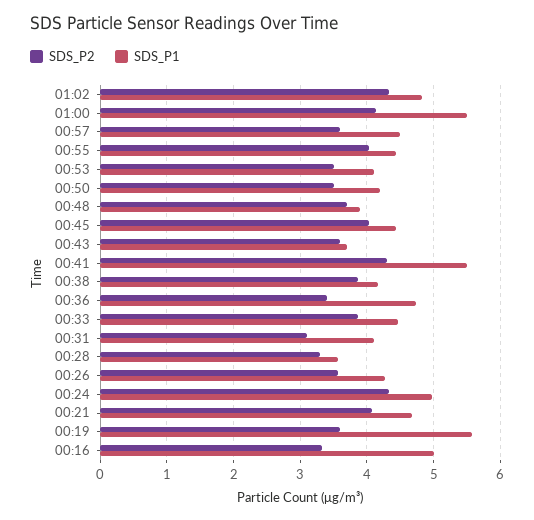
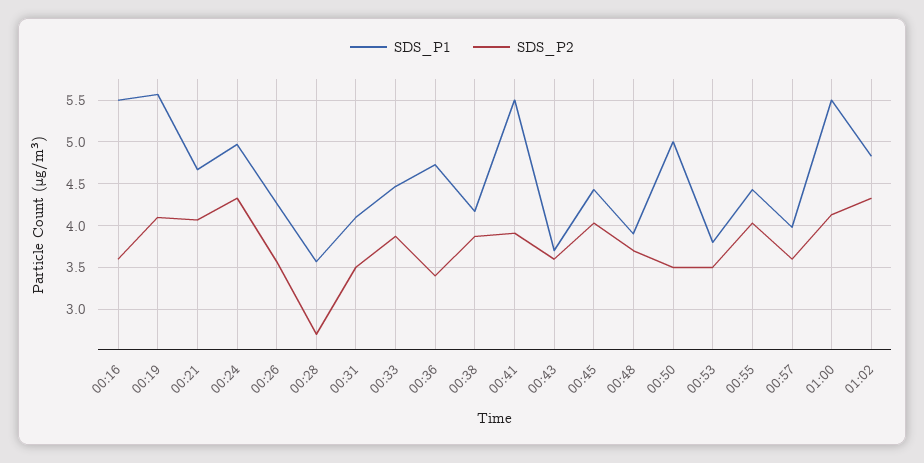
SDS_P1, 00:57: 4.5 -> 4
SDS_P1, 00:53: 4.1 -> 3.8
SDS_P1, 00:50: 4.2 -> 5
SDS_P2, 00:41: 4.3 -> 3.9
SDS_P2, 00:31: 3.1 -> 3.5
SDS_P2, 00:28: 3.3 -> 2.7
SDS_P2, 00:19: 3.6 -> 4.1
SDS_P2, 00:16: 3.3 -> 3.6
SDS_P1, 00:16: 5 -> 5.5

